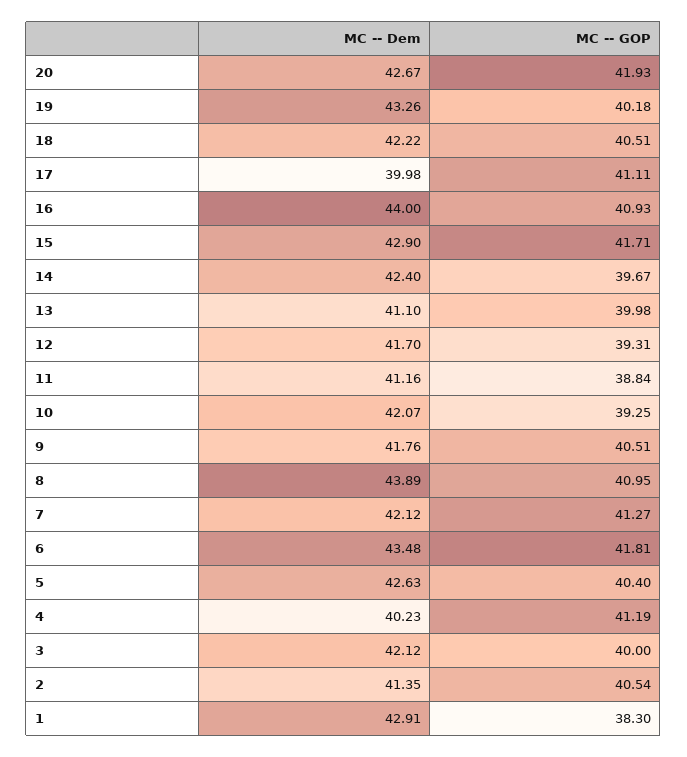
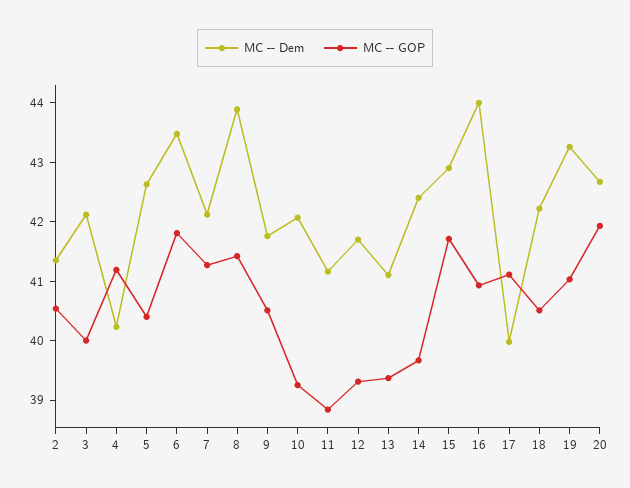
MC -- GOP, 19: 40.18 -> 41
MC -- GOP, 13: 39.98 -> 39.4
MC -- GOP, 8: 40.95 -> 41.4
MC -- Dem, 1: 42.91 -> none
MC -- GOP, 1: 38.3 -> none

